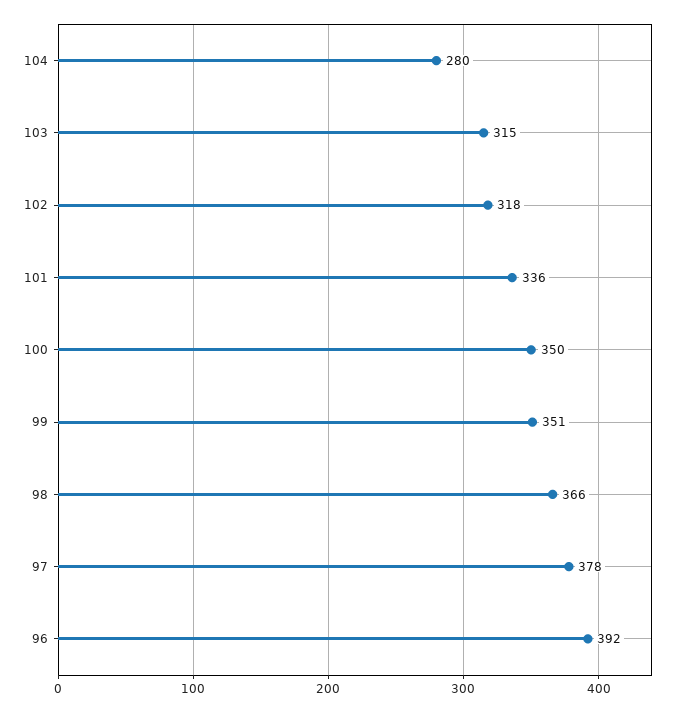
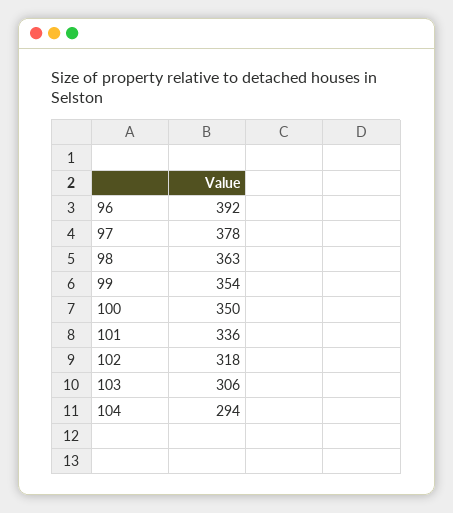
104: 280 -> 294
103: 315 -> 306
99: 351 -> 354
98: 366 -> 363

